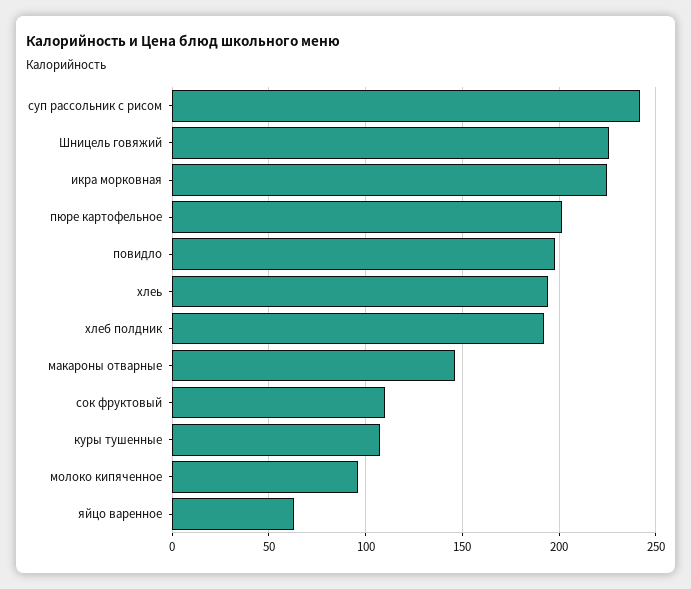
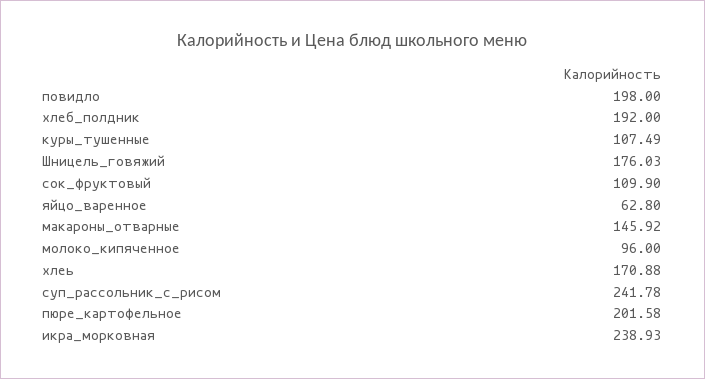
Шницель говяжий: 225 -> 176.03
икра морковная: 225 -> 238.93
хлеь: 195 -> 170.88

